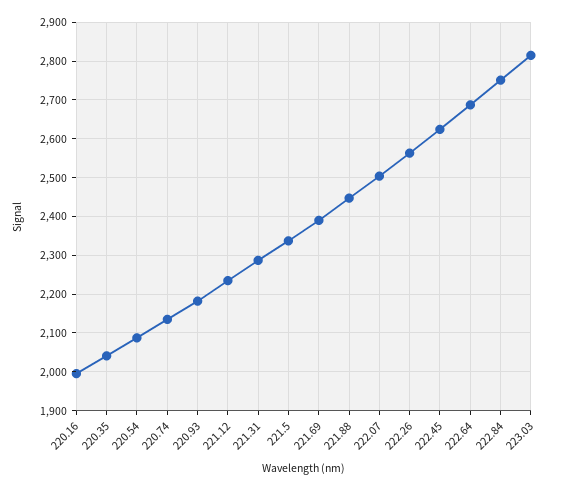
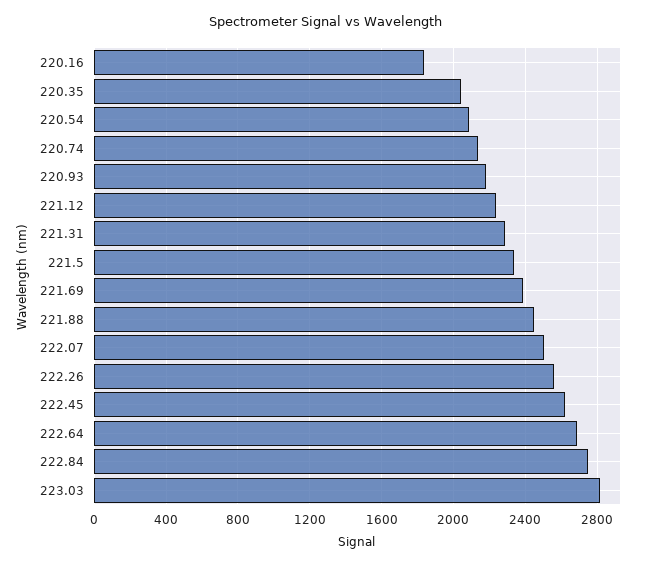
220.16: 2000 -> 1850

